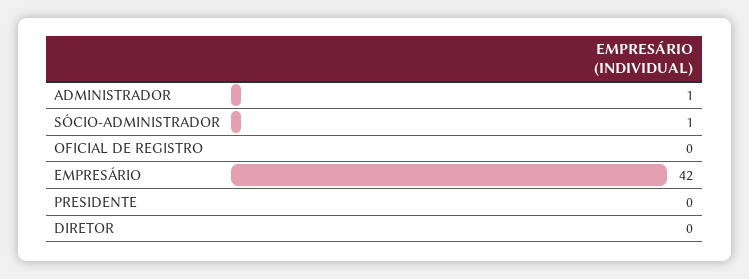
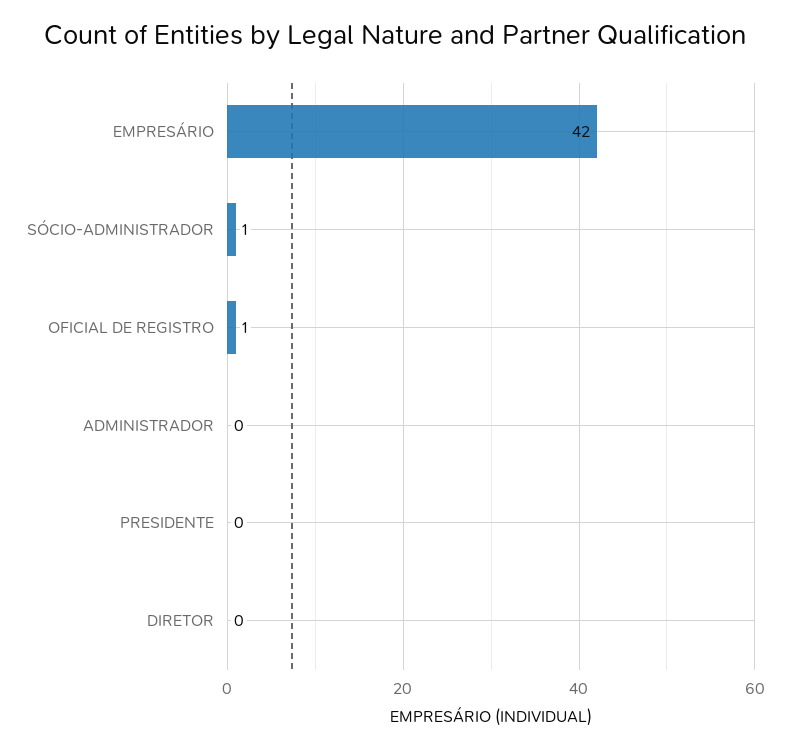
ADMINISTRADOR: 1 -> 0
OFICIAL DE REGISTRO: 0 -> 1

